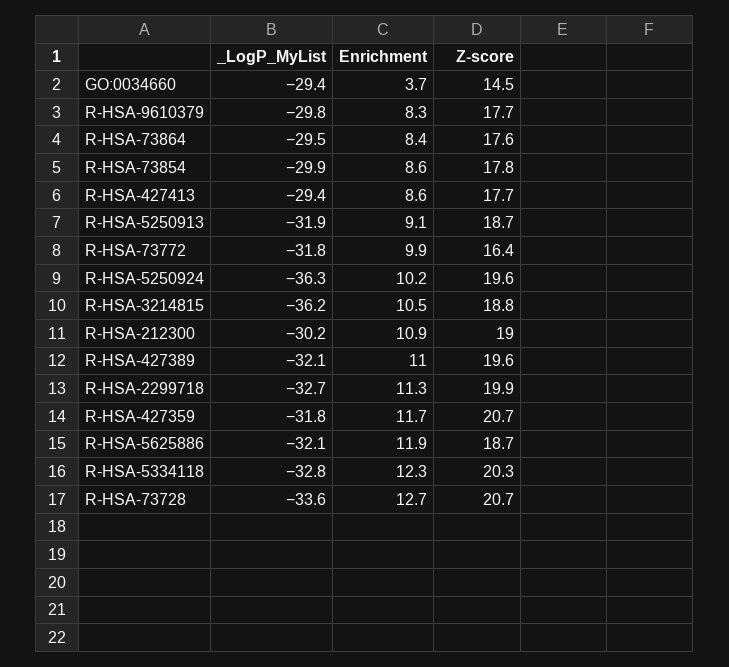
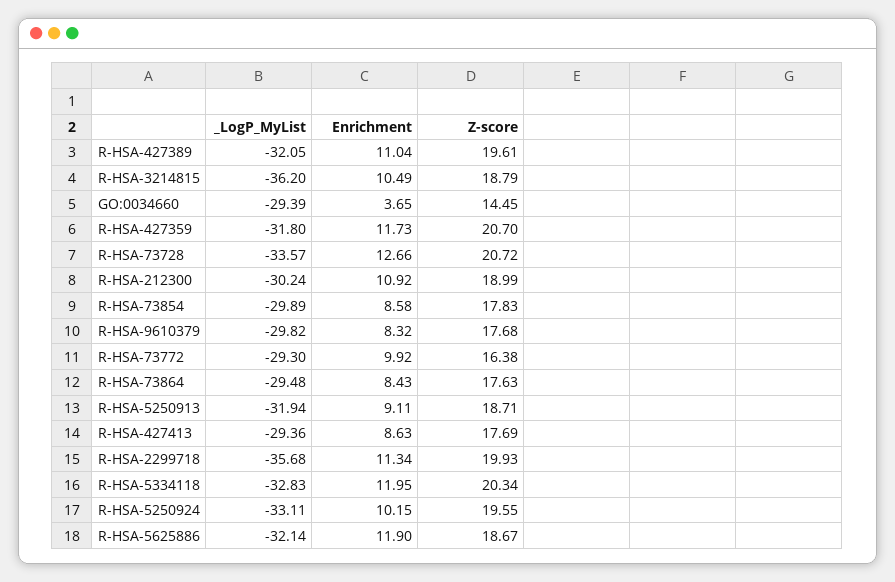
_LogP_MyList, R-HSA-73772: -31.8 -> -29.3
_LogP_MyList, R-HSA-5250924: -36.3 -> -33.11
_LogP_MyList, R-HSA-2299718: -32.7 -> -35.68
Enrichment, R-HSA-5334118: 12.3 -> 11.95

